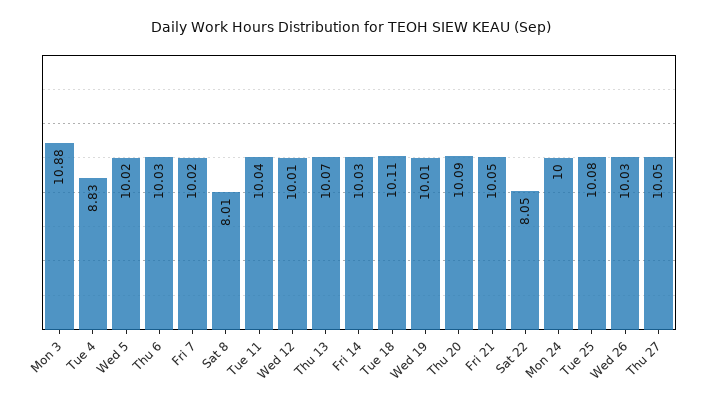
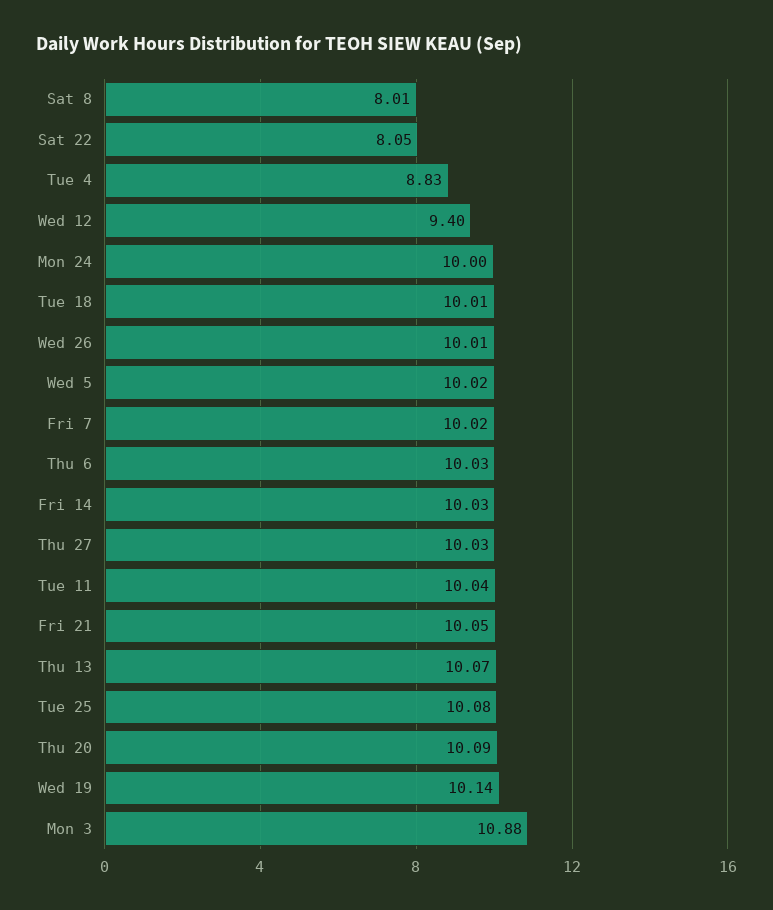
Wed 12: 10.01 -> 9.4
Tue 18: 10.11 -> 10.01
Wed 19: 10.01 -> 10.14
Wed 26: 10.03 -> 10.01
Thu 27: 10.05 -> 10.03

